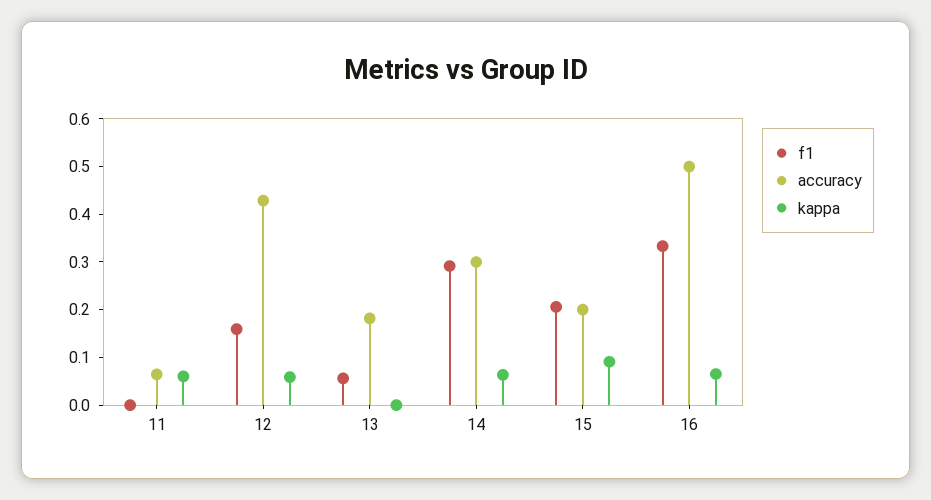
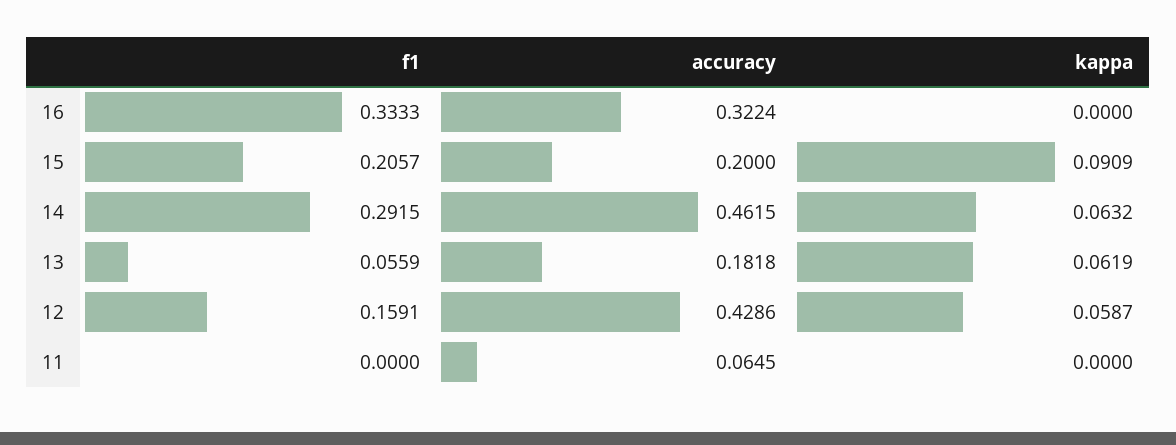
kappa, 11: 0.06 -> 0
kappa, 13: 0 -> 0.0619
accuracy, 14: 0.3 -> 0.4615
accuracy, 16: 0.5 -> 0.3224
kappa, 16: 0.06 -> 0

